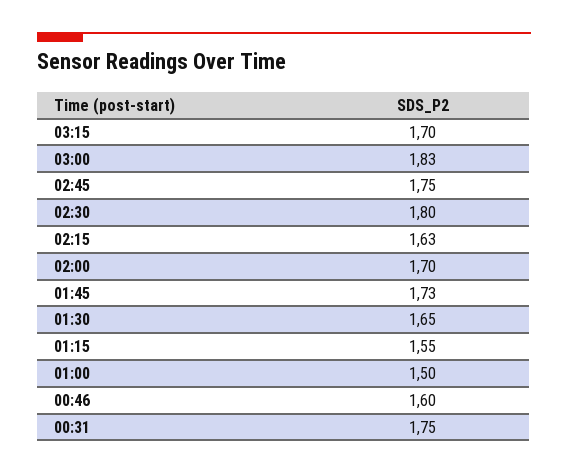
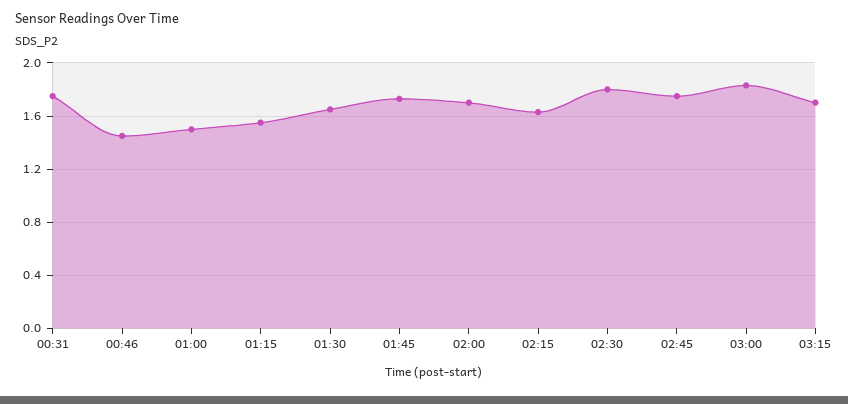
00:46: 1.6 -> 1.45

